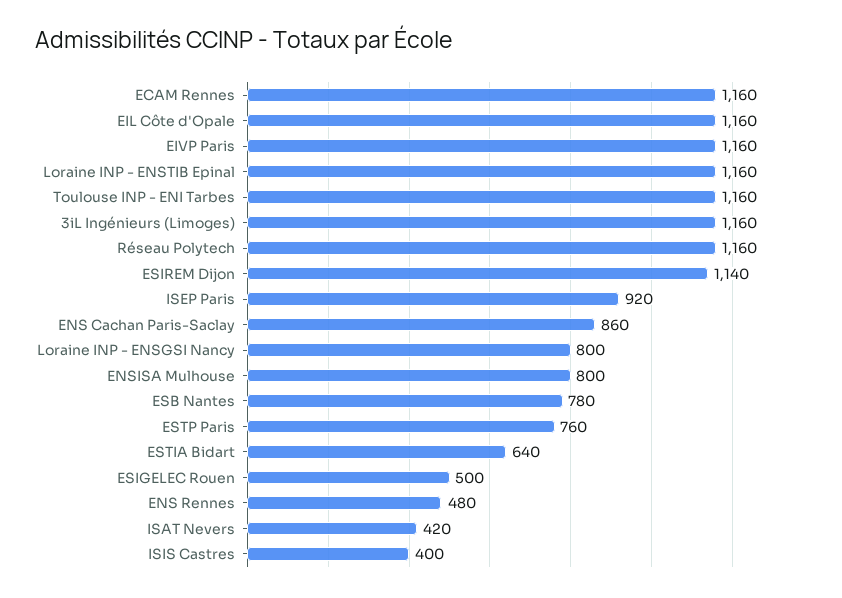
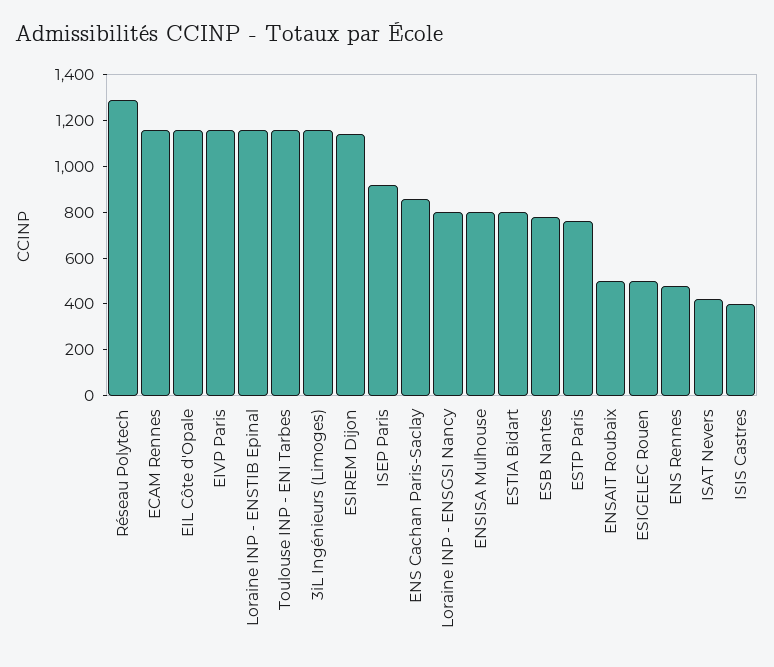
Réseau Polytech: 1160 -> 1300
ESTIA Bidart: 640 -> 800
ENSAIT Roubaix: none -> 500

